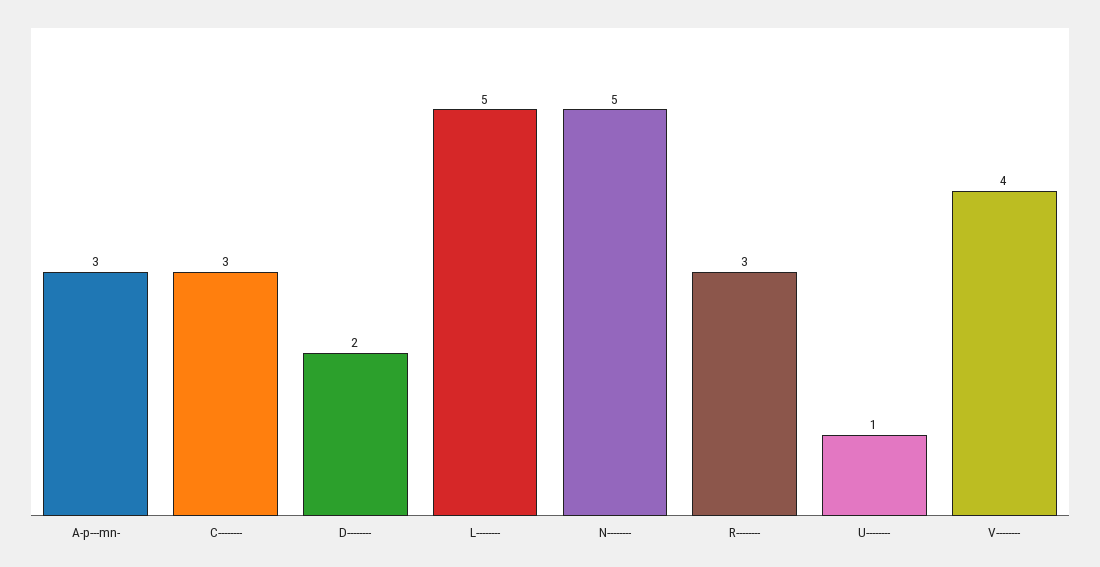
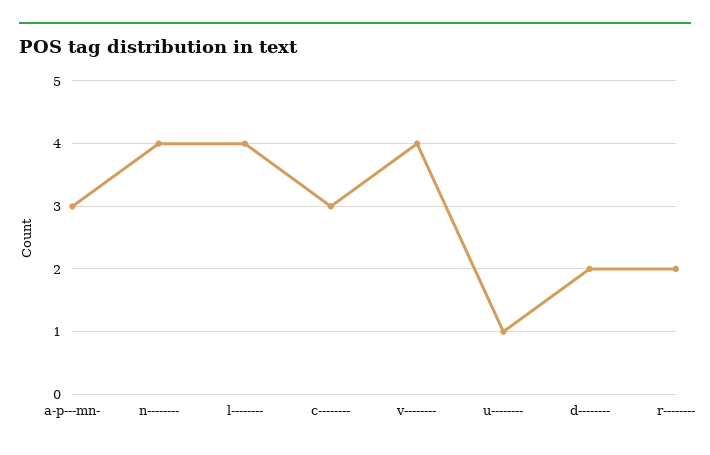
L--------: 5 -> 4
N--------: 5 -> 4
R--------: 3 -> 2

